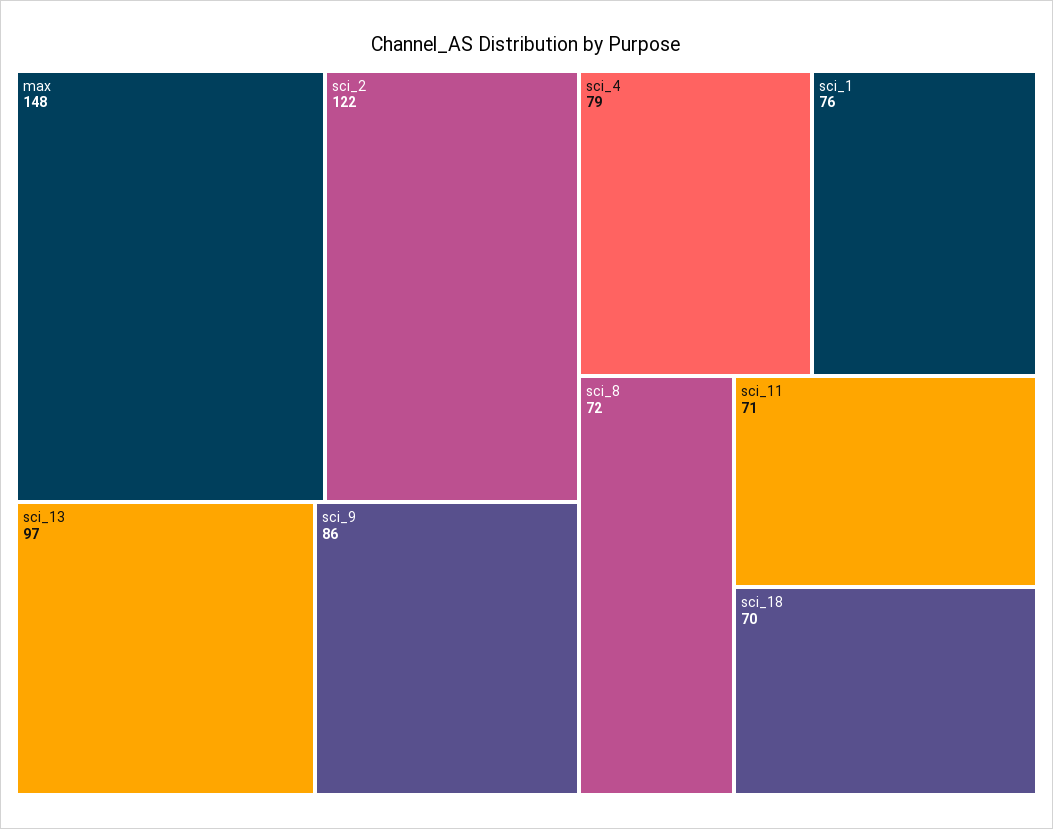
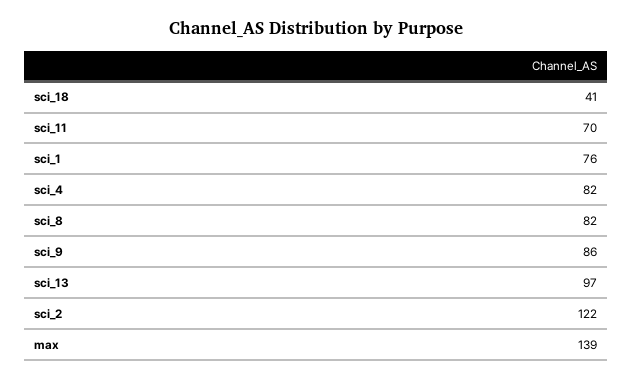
max: 148 -> 139
sci_4: 79 -> 82
sci_8: 72 -> 82
sci_11: 71 -> 70
sci_18: 70 -> 41

